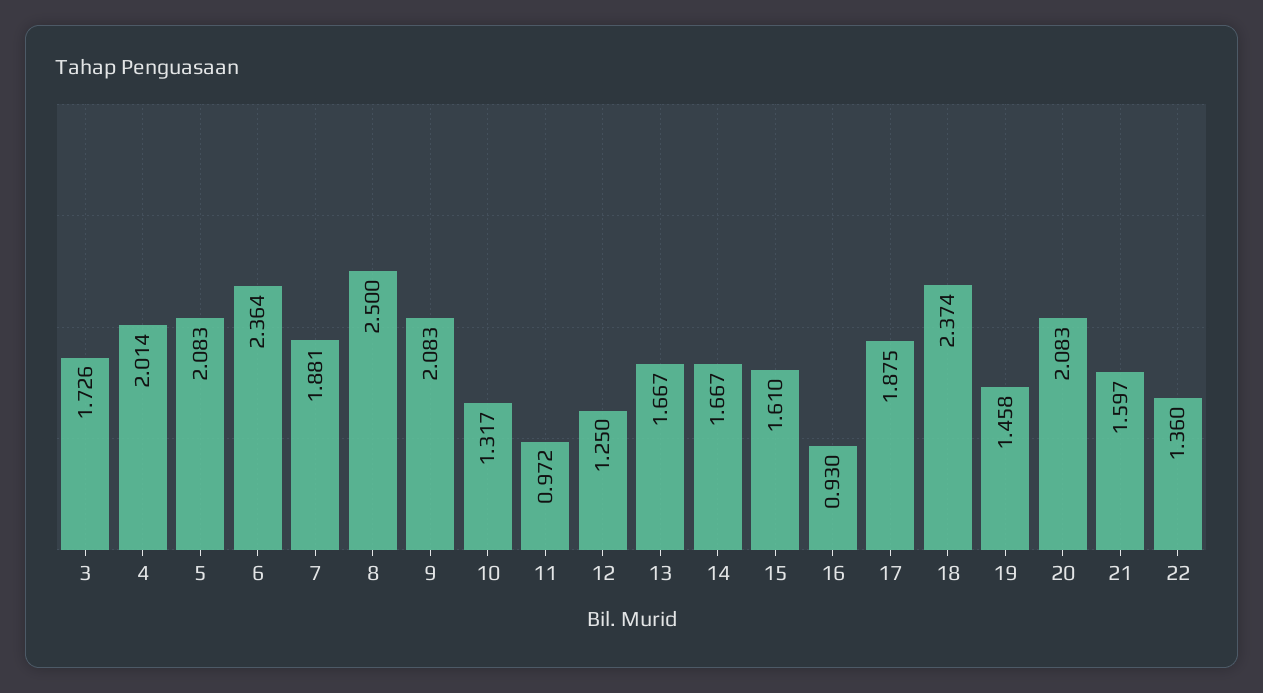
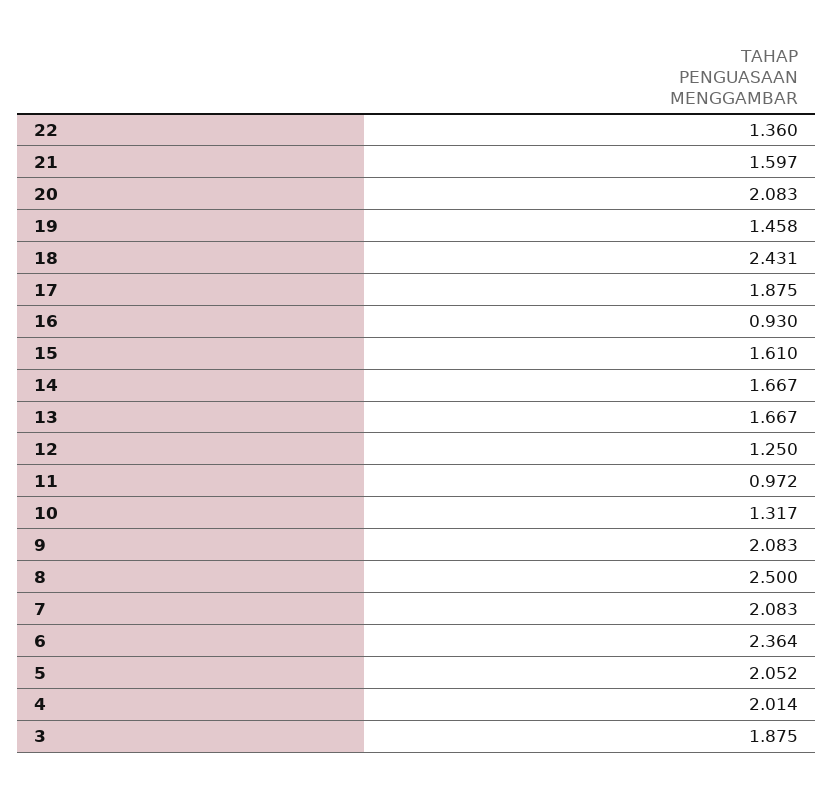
3: 1.726 -> 1.875
5: 2.083 -> 2.052
7: 1.881 -> 2.083
18: 2.374 -> 2.431

